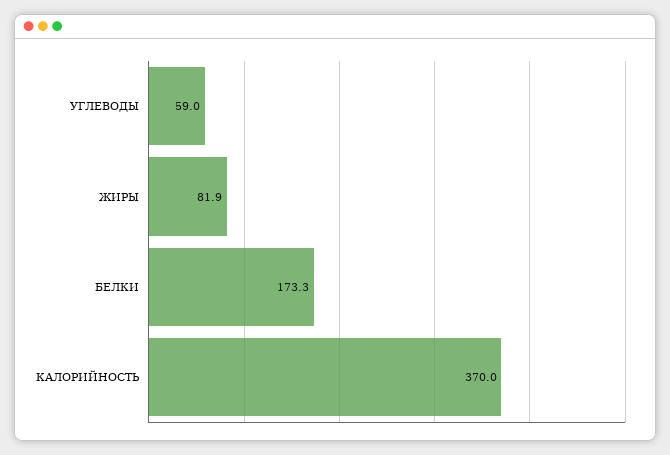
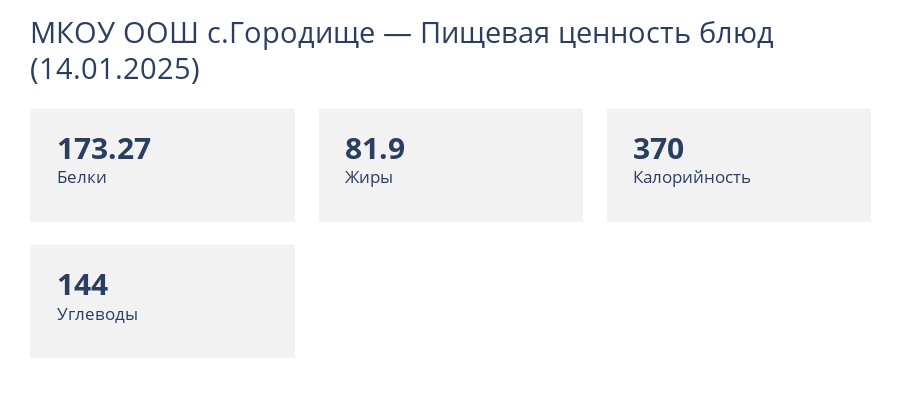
УГЛЕВОДЫ: 59 -> 144

